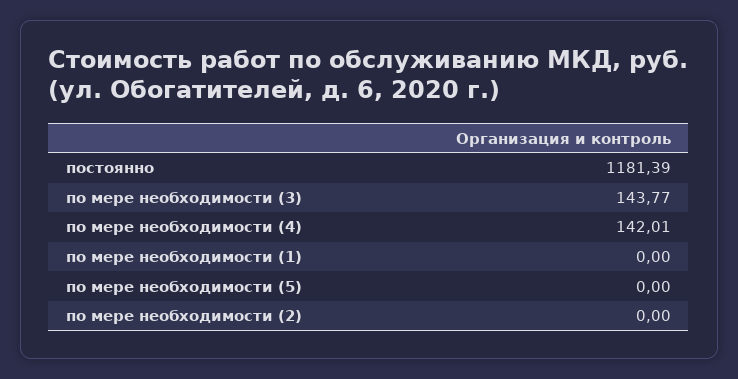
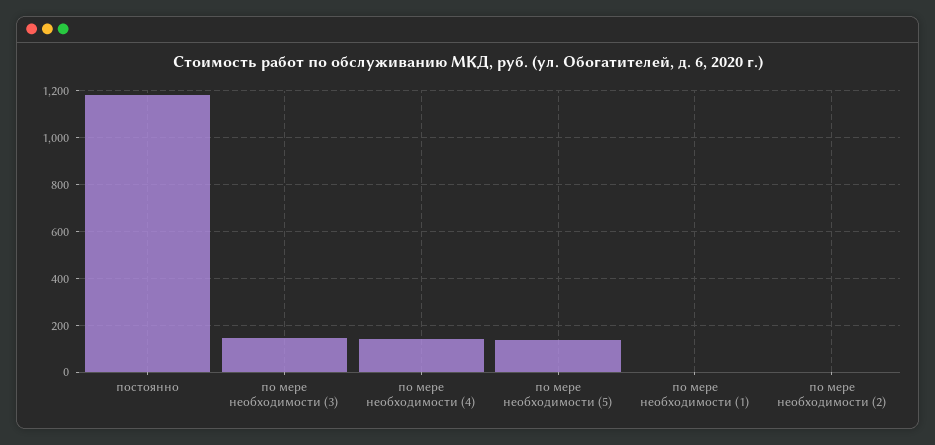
по мере необходимости (5): 0 -> 150

